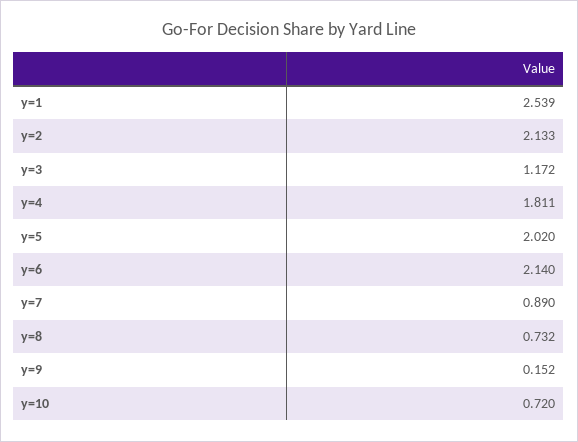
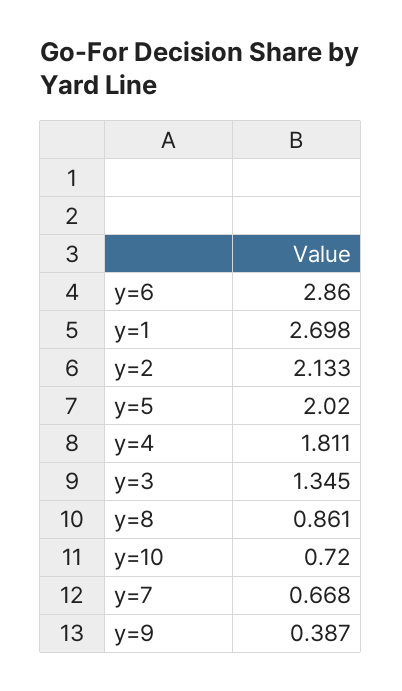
y=1: 2.539 -> 2.698
y=3: 1.172 -> 1.345
y=6: 2.14 -> 2.86
y=7: 0.89 -> 0.668
y=8: 0.732 -> 0.861
y=9: 0.152 -> 0.387

